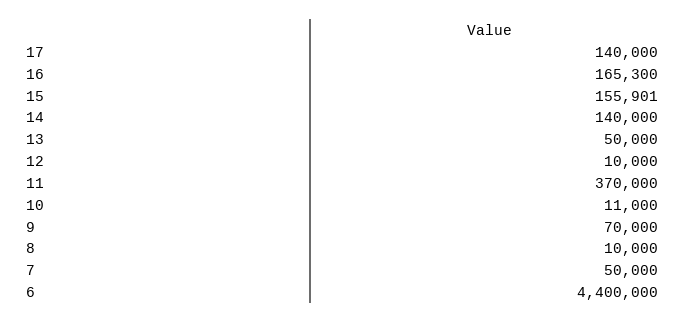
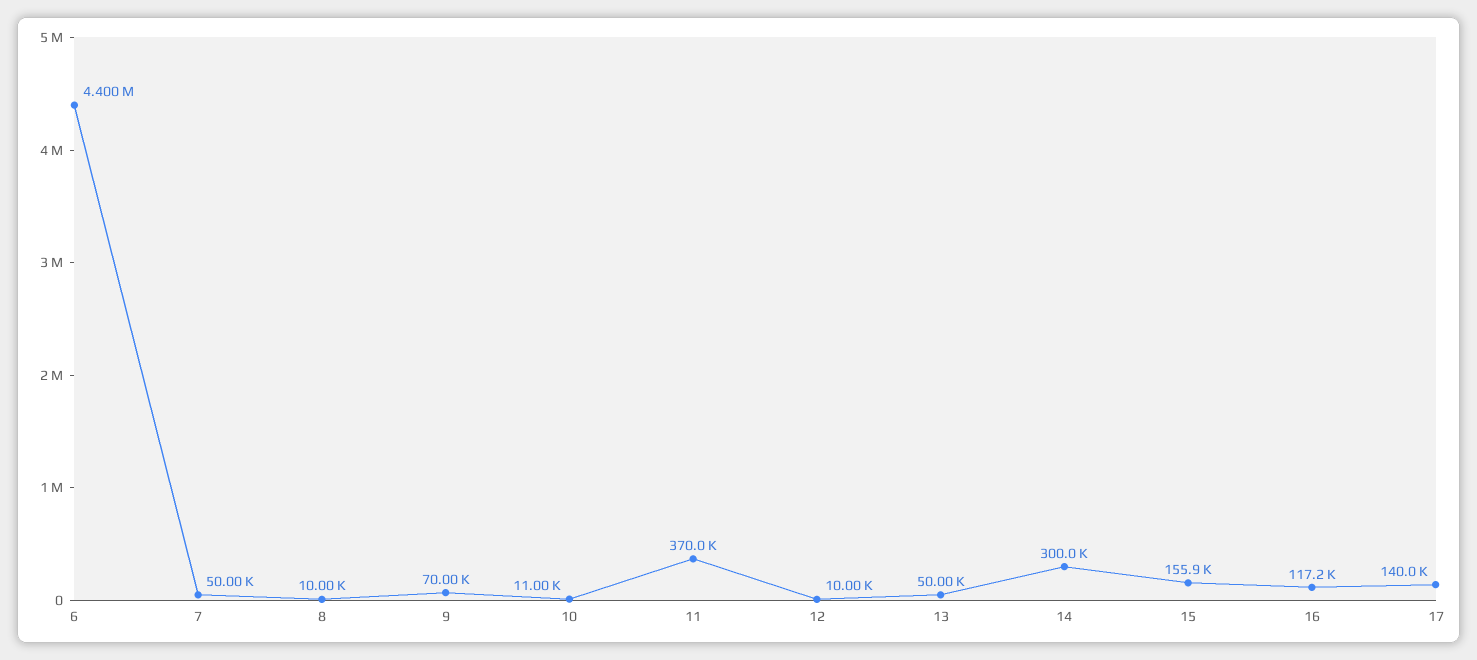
16: 165300 -> 117200
14: 140000 -> 300000

